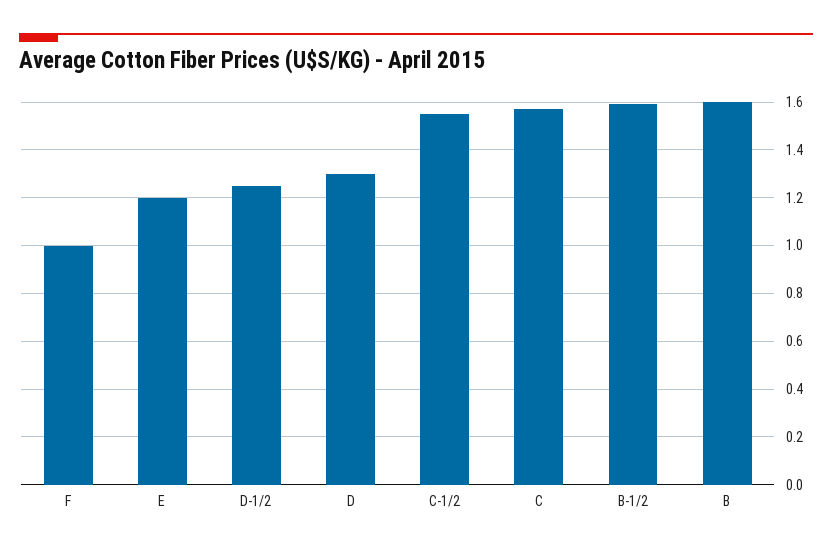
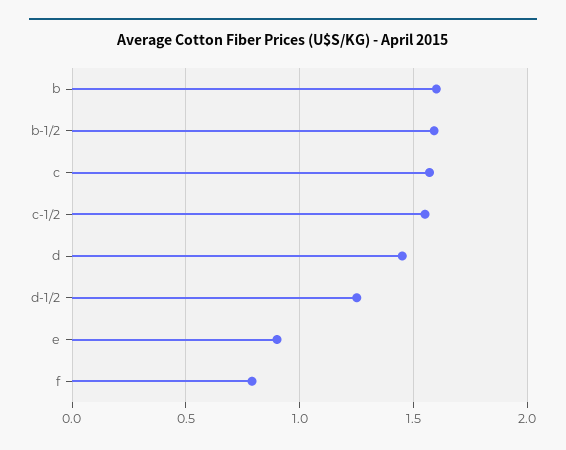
F: 1 -> 0.8
E: 1.2 -> 0.9
D: 1.3 -> 1.45

